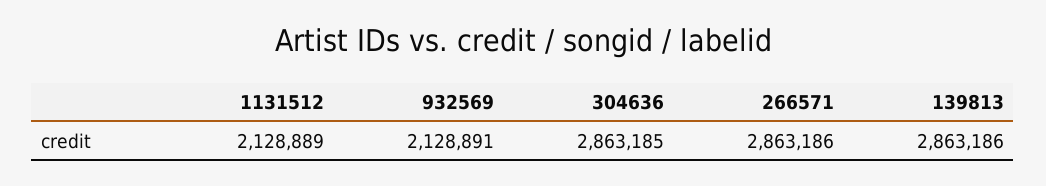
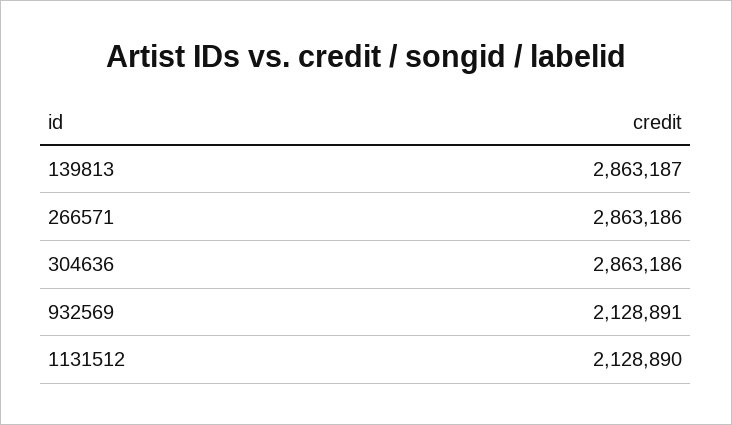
1131512: 2128889 -> 2128890
304636: 2863185 -> 2863186
139813: 2863186 -> 2863187

